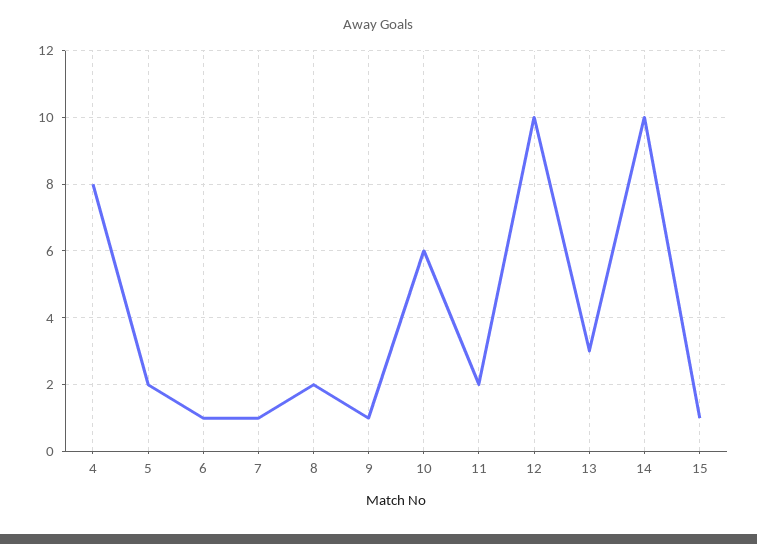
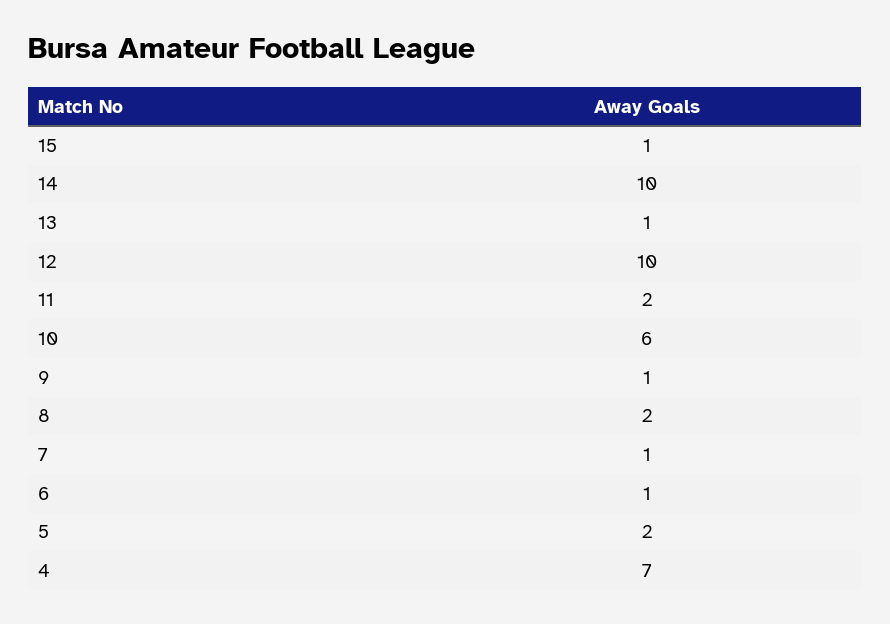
4: 8 -> 7
13: 3 -> 1

